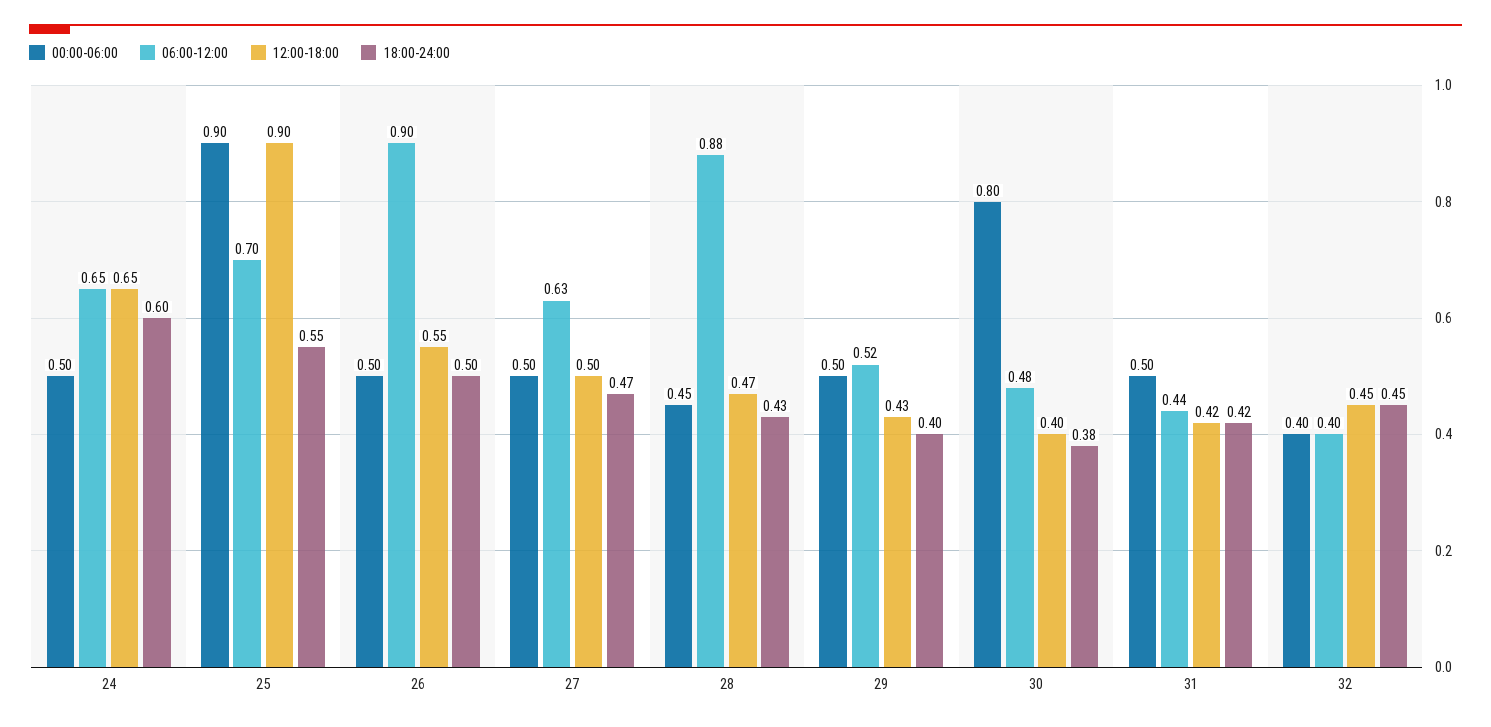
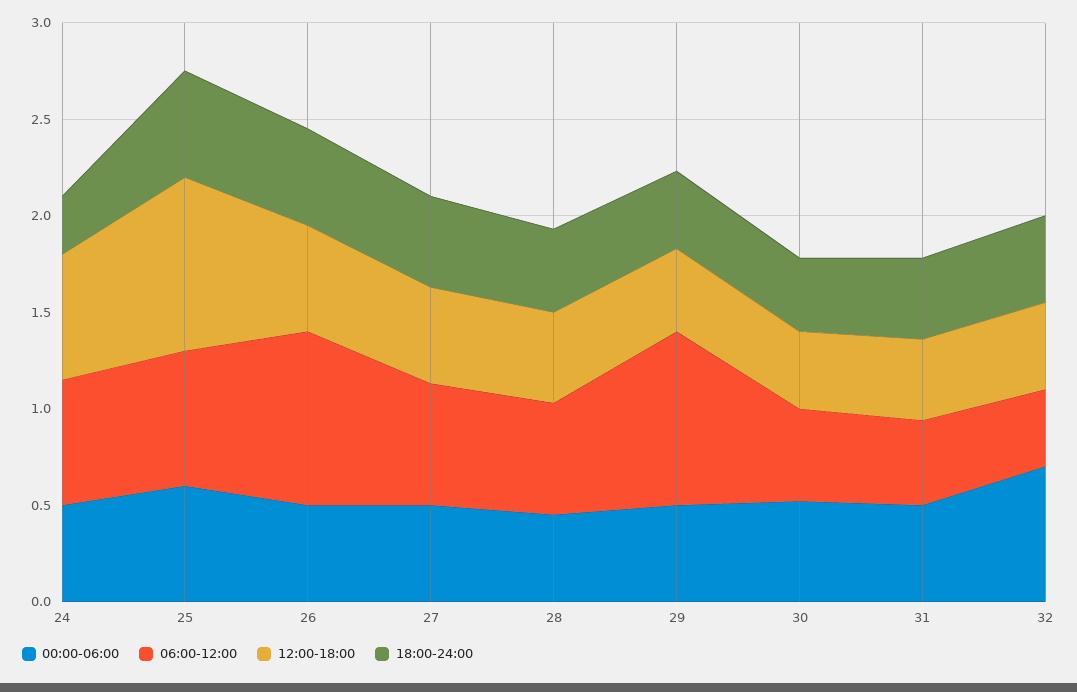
18:00-24:00, 24: 0.6 -> 0.3
00:00-06:00, 25: 0.9 -> 0.6
06:00-12:00, 28: 0.88 -> 0.6
06:00-12:00, 29: 0.52 -> 0.9
00:00-06:00, 30: 0.8 -> 0.5
00:00-06:00, 32: 0.4 -> 0.7

